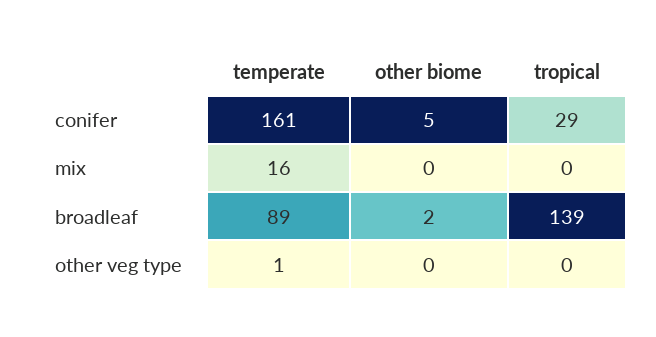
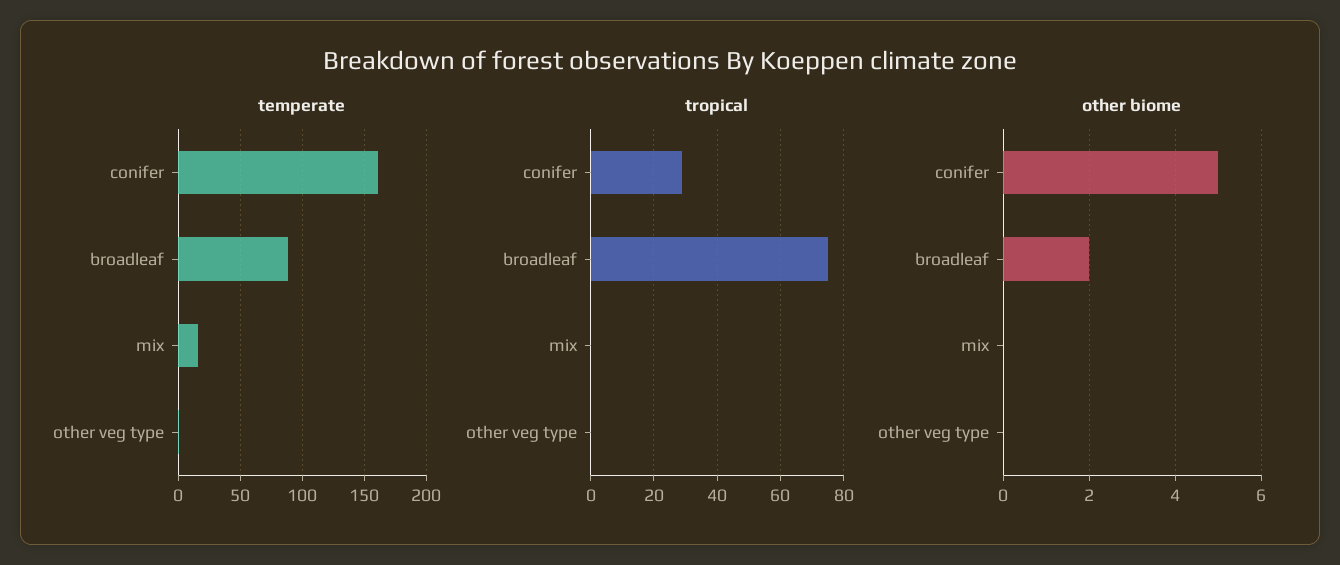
tropical, broadleaf: 139 -> 75

